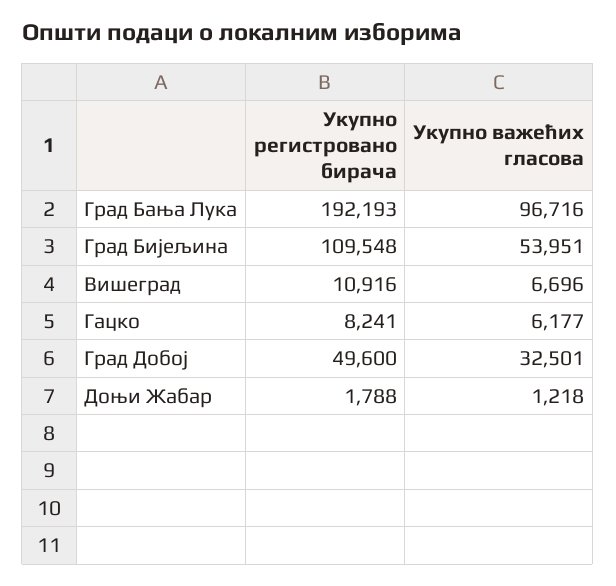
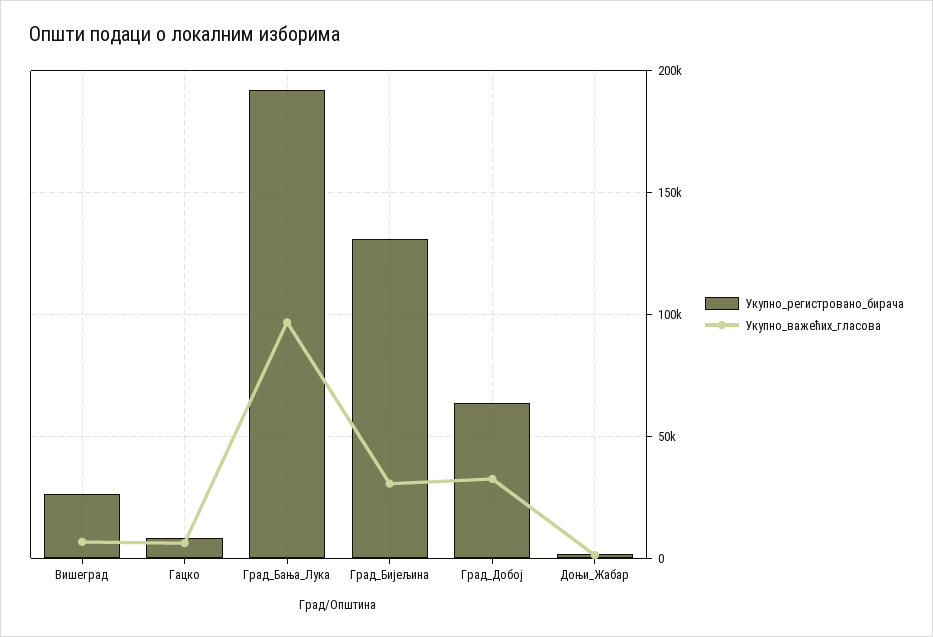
Укупно регистровано бирача, Град Бијељина: 109548 -> 130000
Укупно важећих гласова, Град Бијељина: 53951 -> 30000
Укупно регистровано бирача, Вишеград: 10916 -> 25000
Укупно регистровано бирача, Град Добој: 49600 -> 65000

